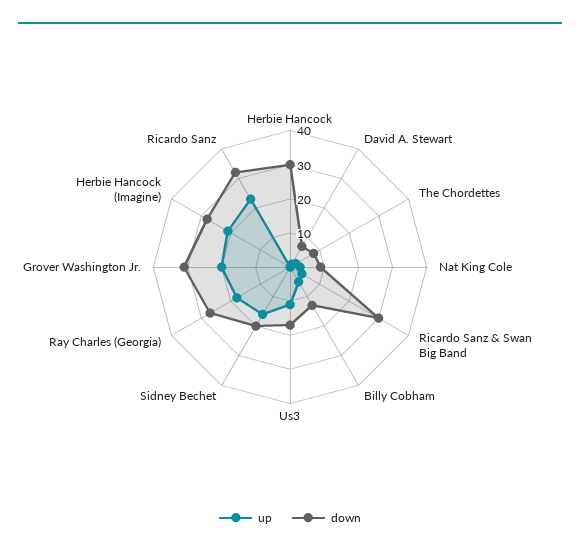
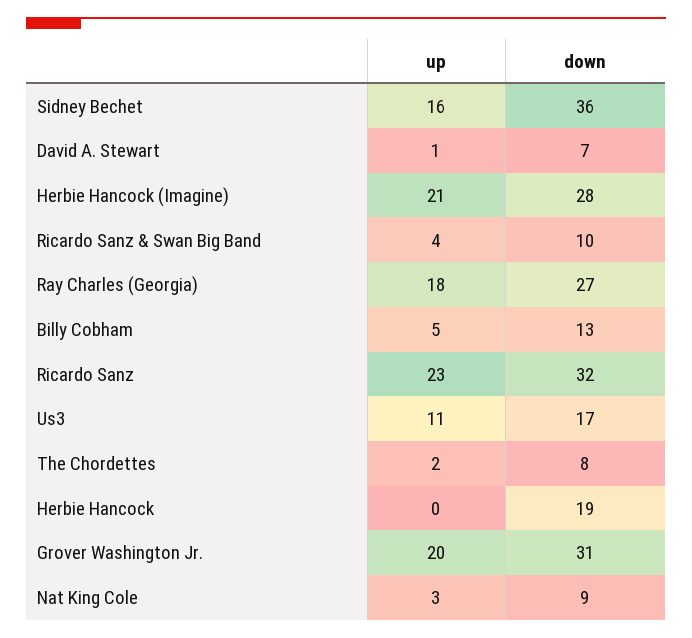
down, Herbie Hancock: 30 -> 19
down, Ricardo Sanz & Swan Big Band: 30 -> 10
down, Sidney Bechet: 20 -> 36

